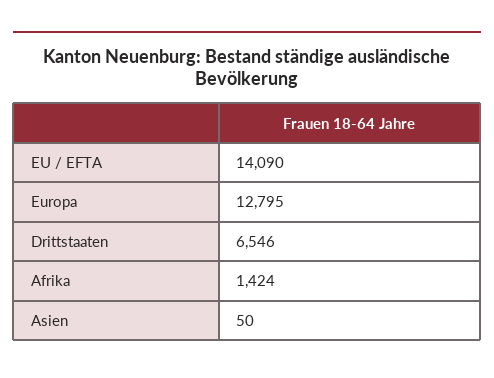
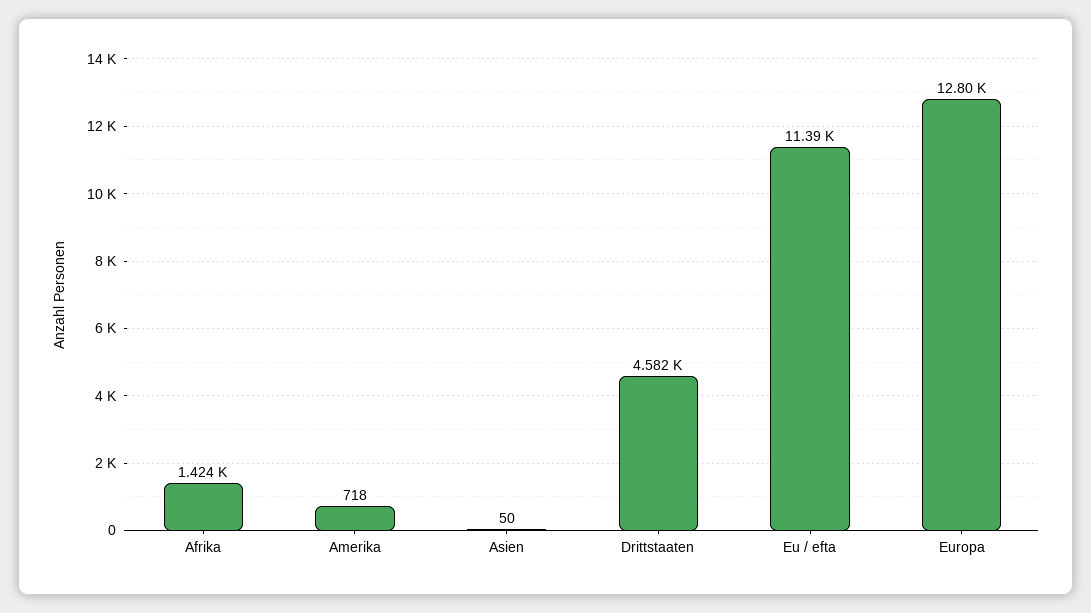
EU / EFTA: 14090 -> 11390
Drittstaaten: 6546 -> 4582
Amerika: none -> 718

